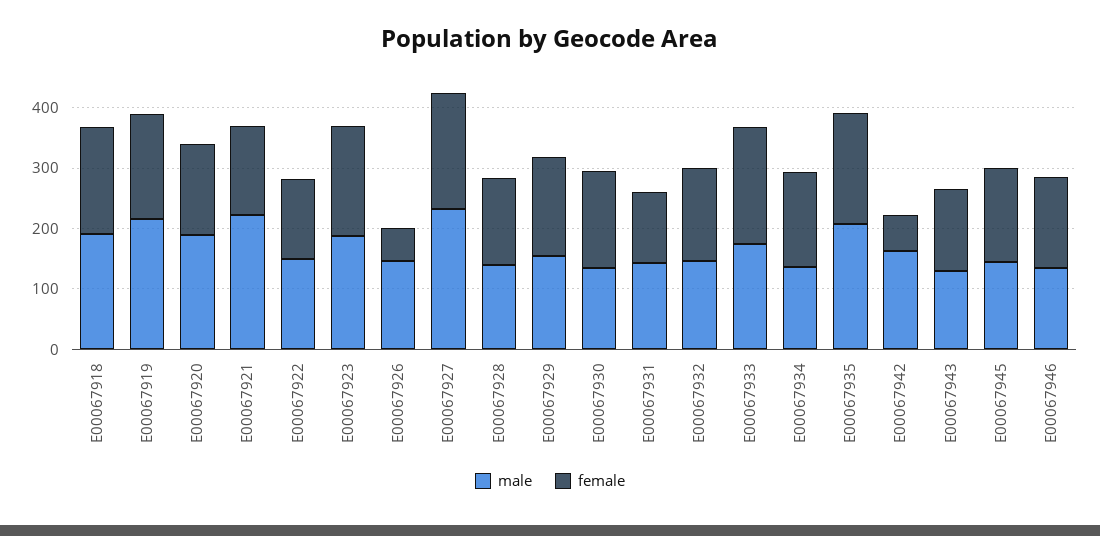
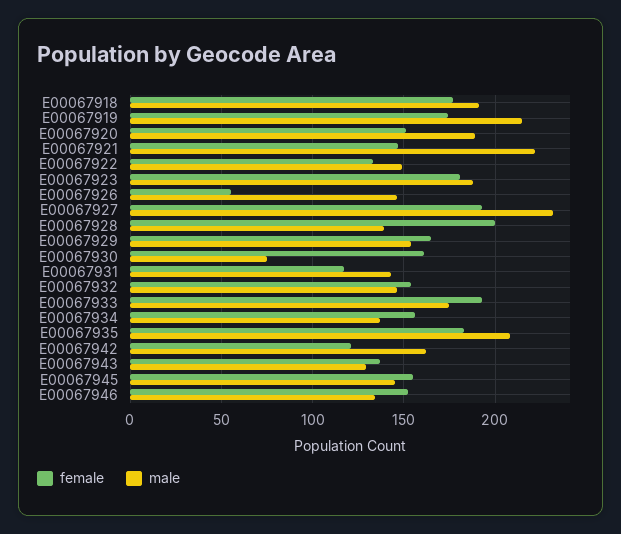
female, E00067928: 140 -> 200
male, E00067930: 140 -> 75
female, E00067942: 60 -> 120

